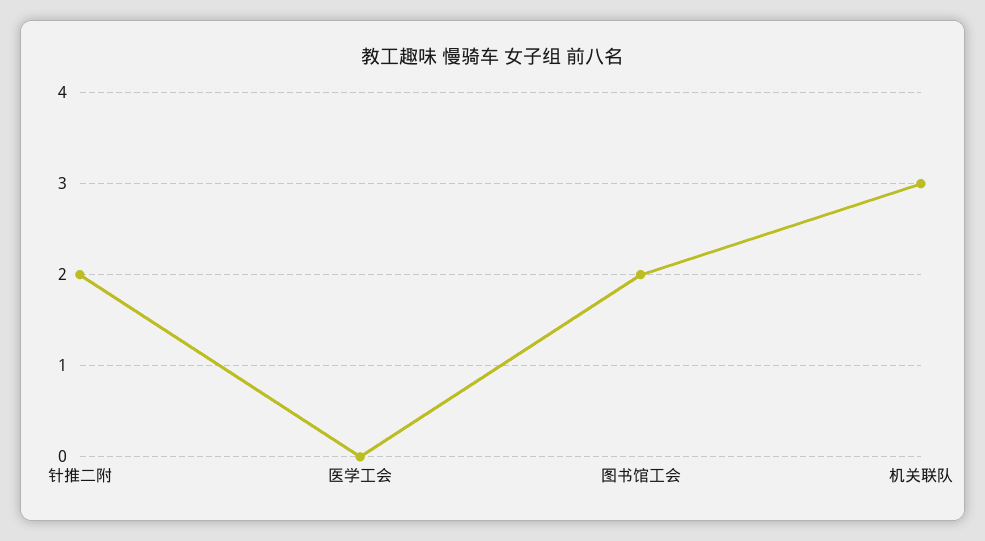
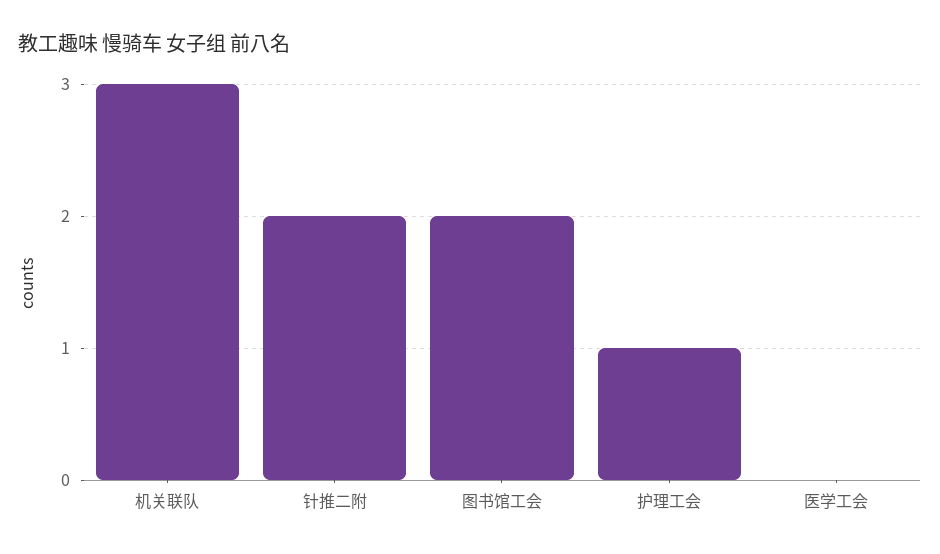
护理工会: none -> 1

